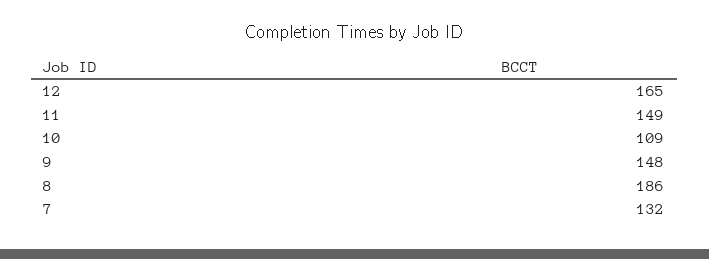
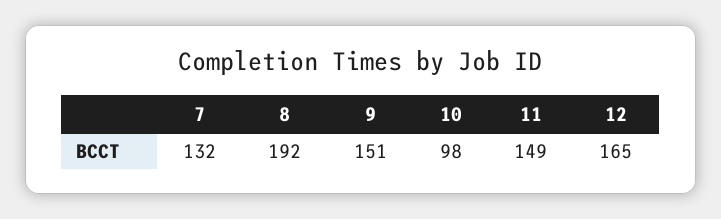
10: 109 -> 98
9: 148 -> 151
8: 186 -> 192

